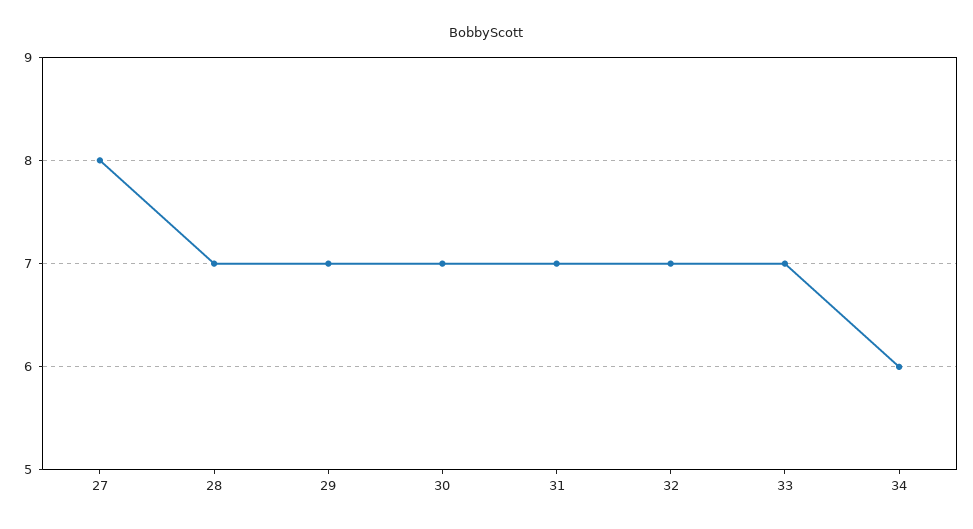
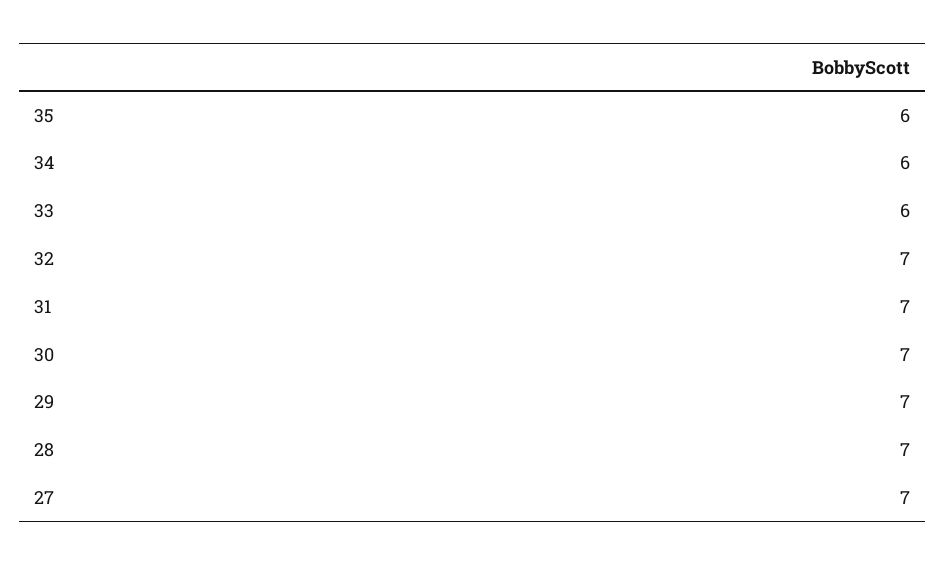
27: 8 -> 7
33: 7 -> 6
35: none -> 6

